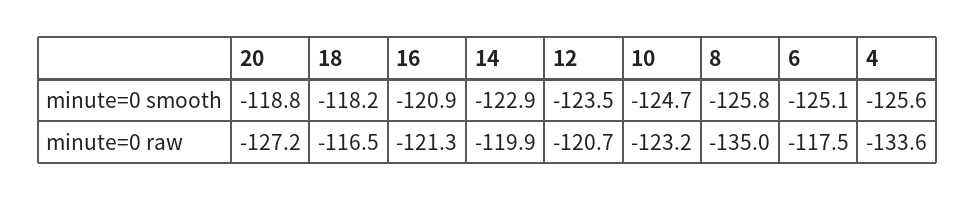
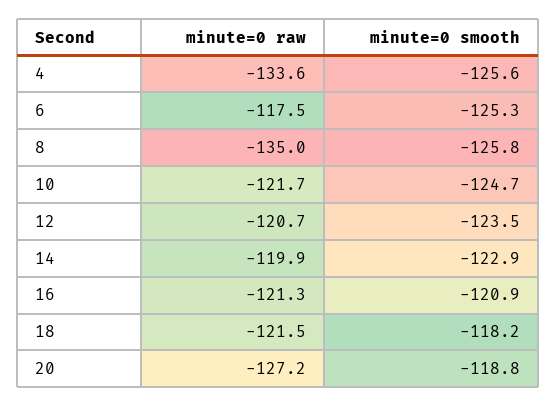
6, minute=0 smooth: -125.1 -> -125.3
18, minute=0 raw: -116.5 -> -121.5
10, minute=0 raw: -123.2 -> -121.7

